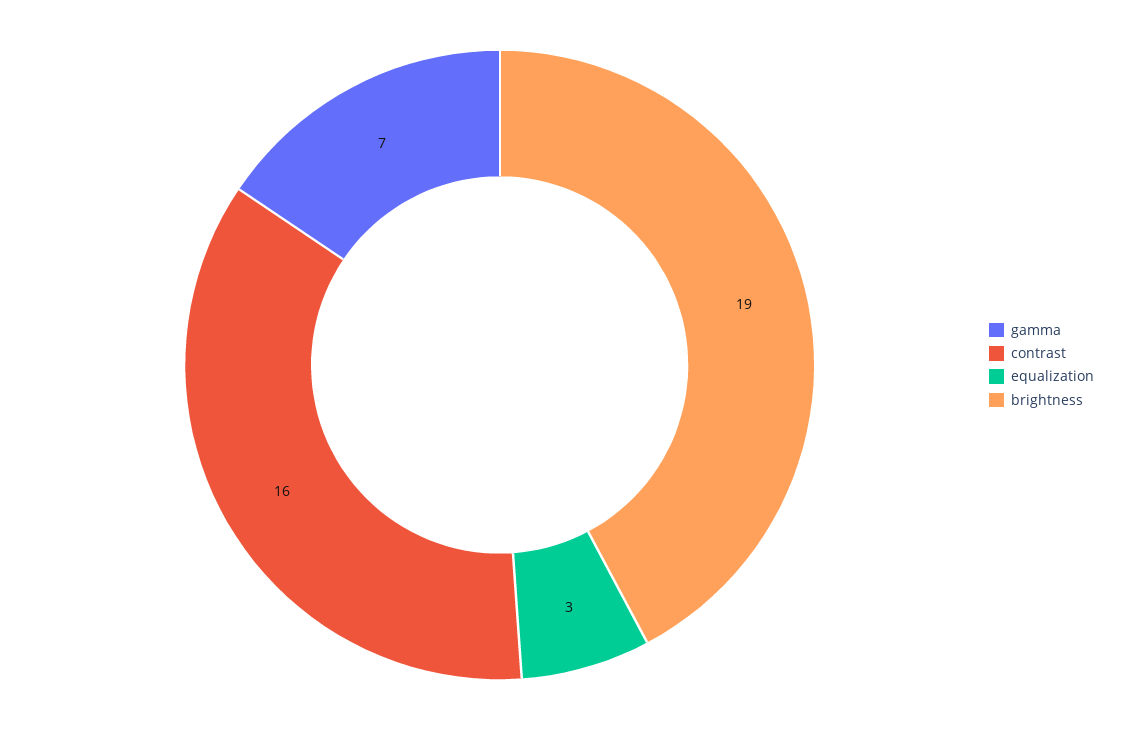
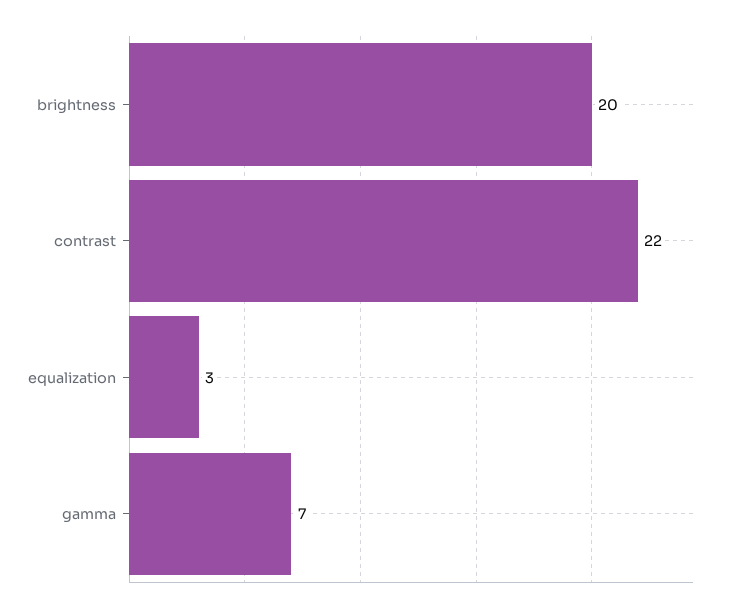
contrast: 16 -> 22
brightness: 19 -> 20

